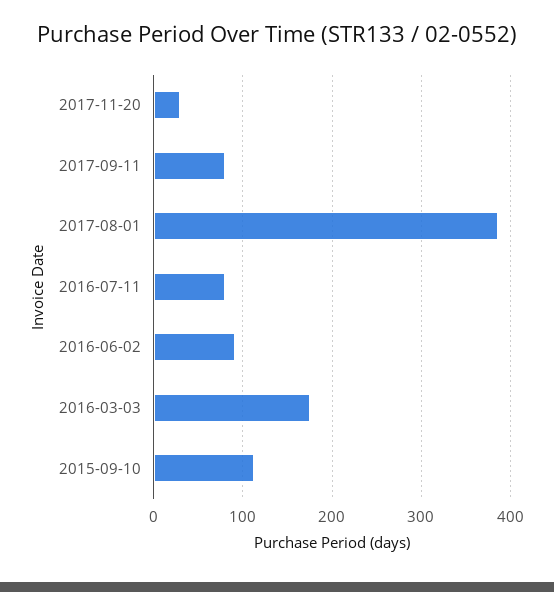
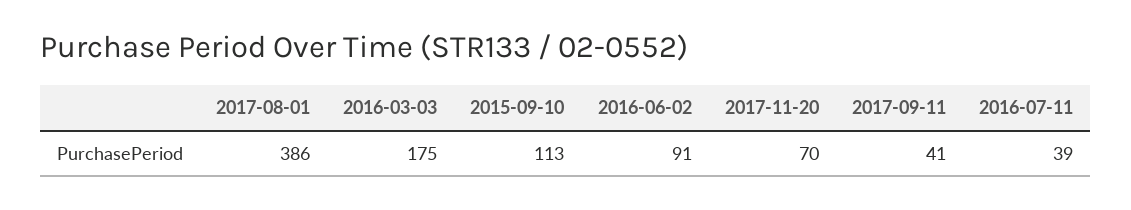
2017-11-20: 30 -> 70
2017-09-11: 80 -> 41
2016-07-11: 80 -> 39

